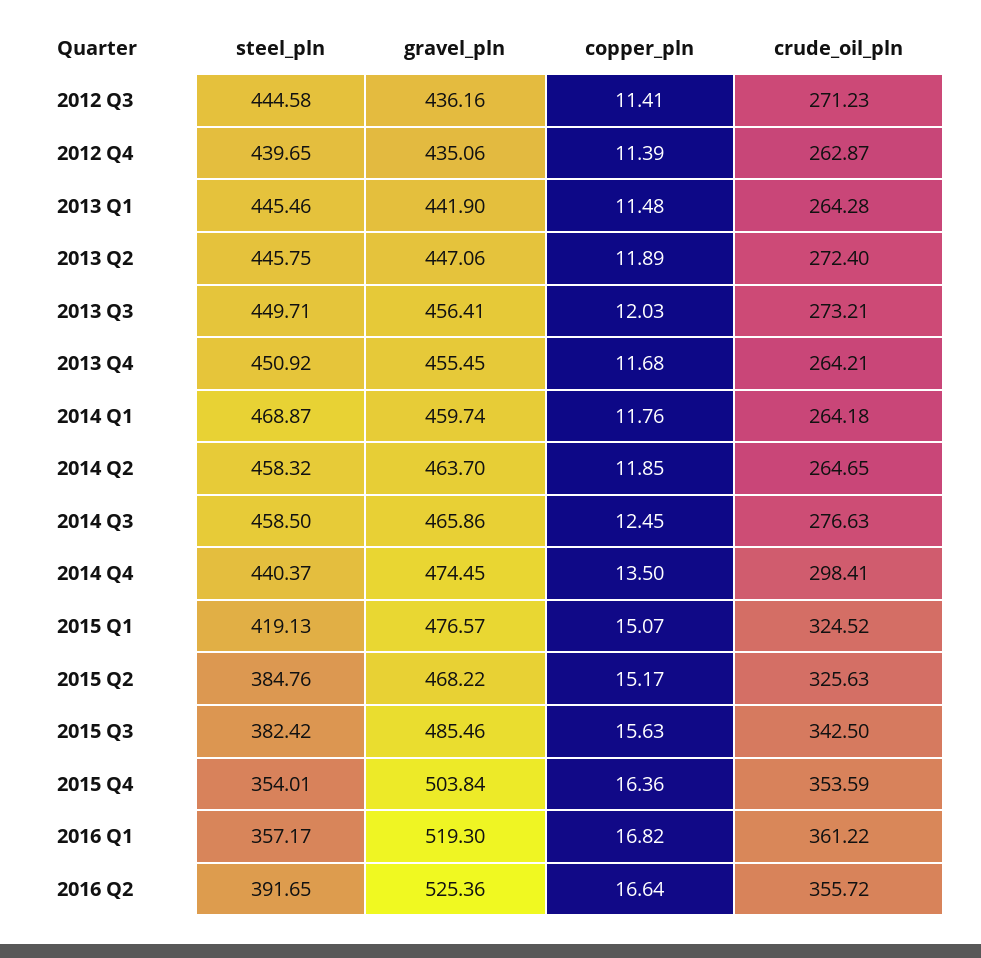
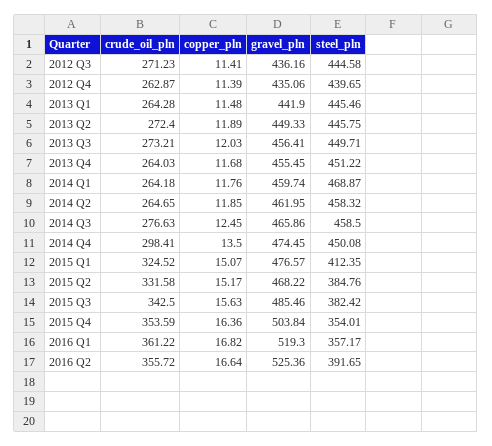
gravel_pln, 2013 Q2: 447.06 -> 449.33
steel_pln, 2013 Q4: 450.92 -> 451.22
crude_oil_pln, 2013 Q4: 264.21 -> 264.03
gravel_pln, 2014 Q2: 463.7 -> 461.95
steel_pln, 2014 Q4: 440.37 -> 450.08
steel_pln, 2015 Q1: 419.13 -> 412.35
crude_oil_pln, 2015 Q2: 325.63 -> 331.58

